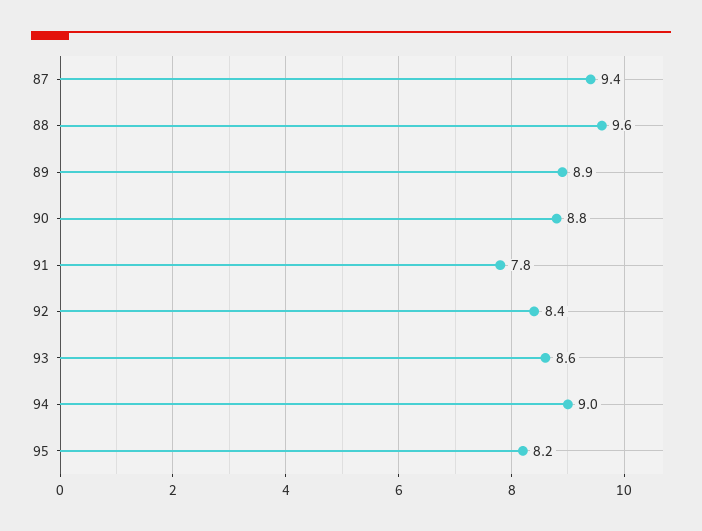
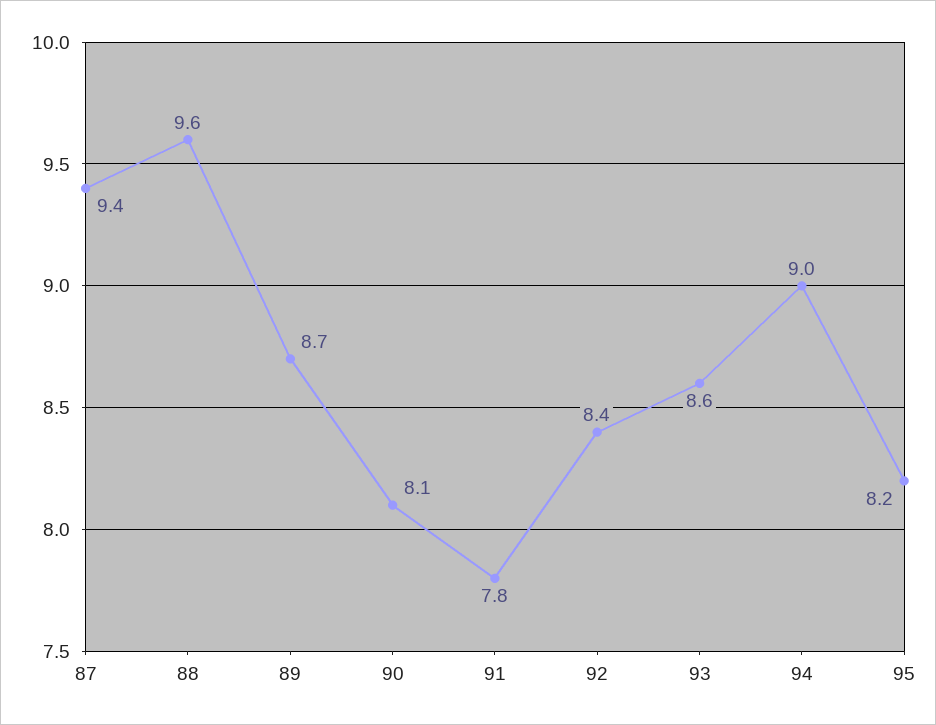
89: 8.9 -> 8.7
90: 8.8 -> 8.1

